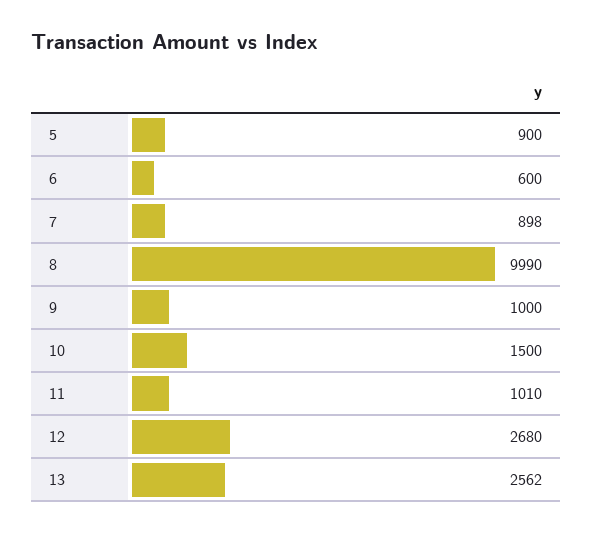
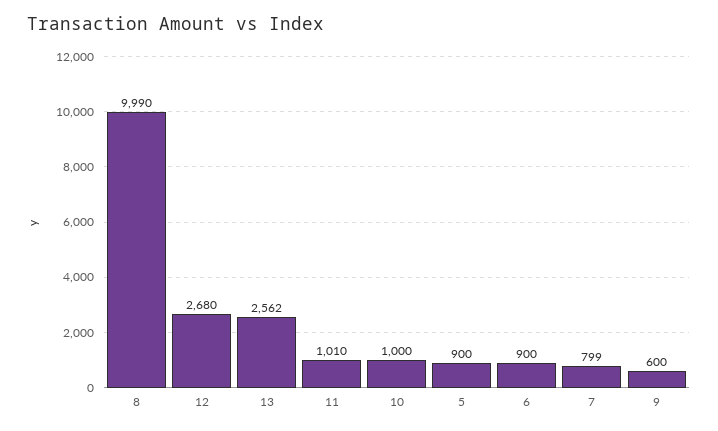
6: 600 -> 900
7: 898 -> 799
9: 1000 -> 600
10: 1500 -> 1000

